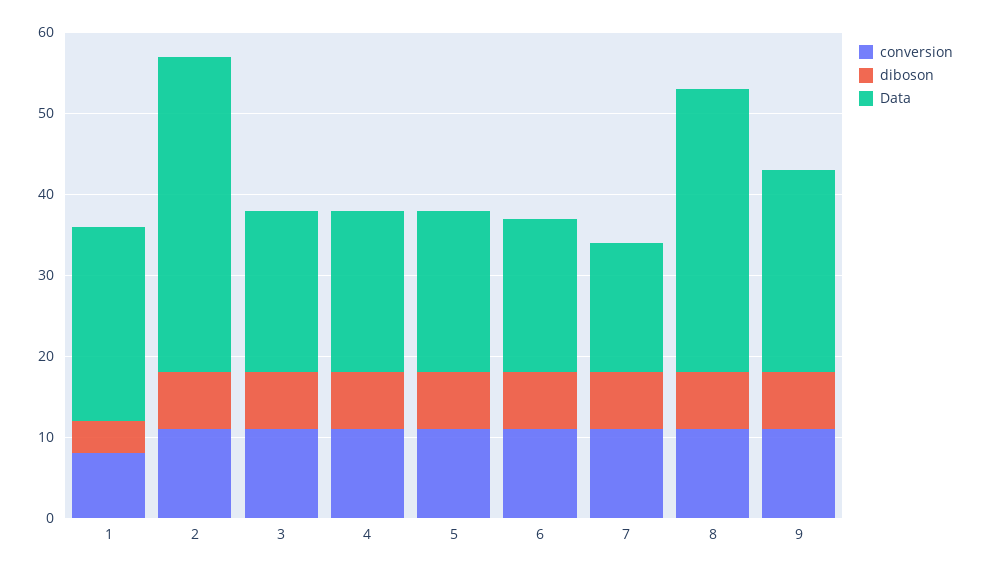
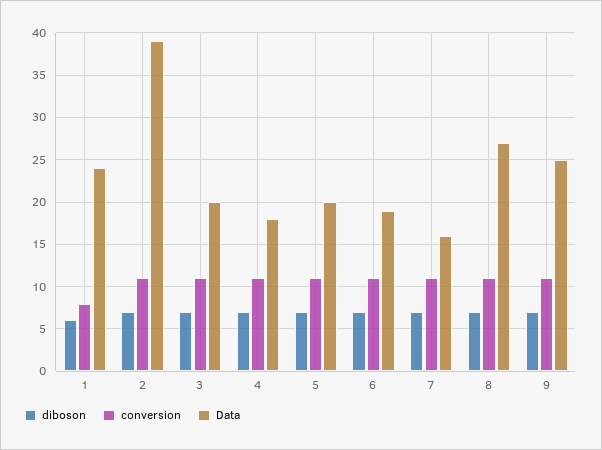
diboson, 1: 4 -> 6
Data, 4: 20 -> 18
Data, 8: 35 -> 27

